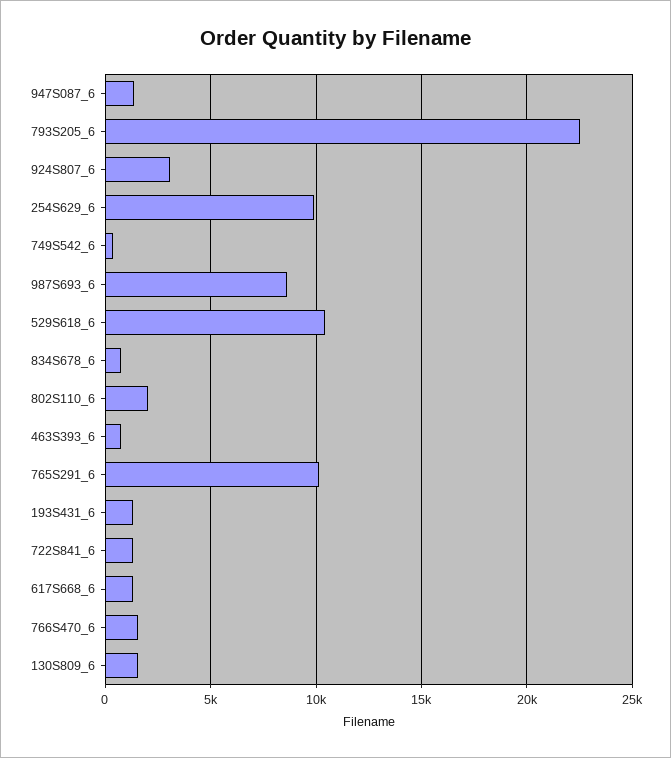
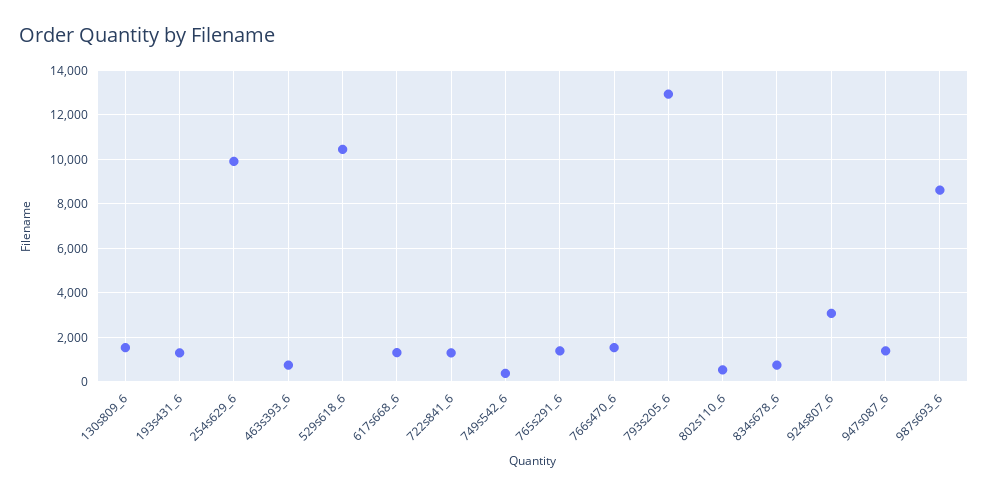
793S205_6: 22500 -> 13000
802S110_6: 2000 -> 500
765S291_6: 10000 -> 1500

